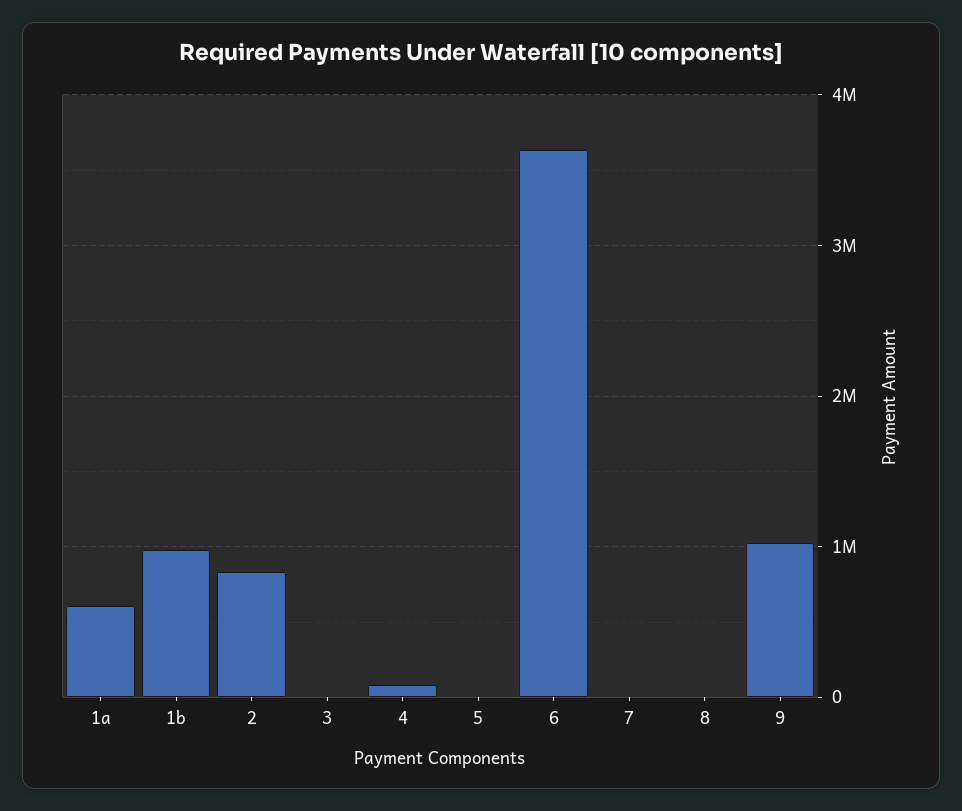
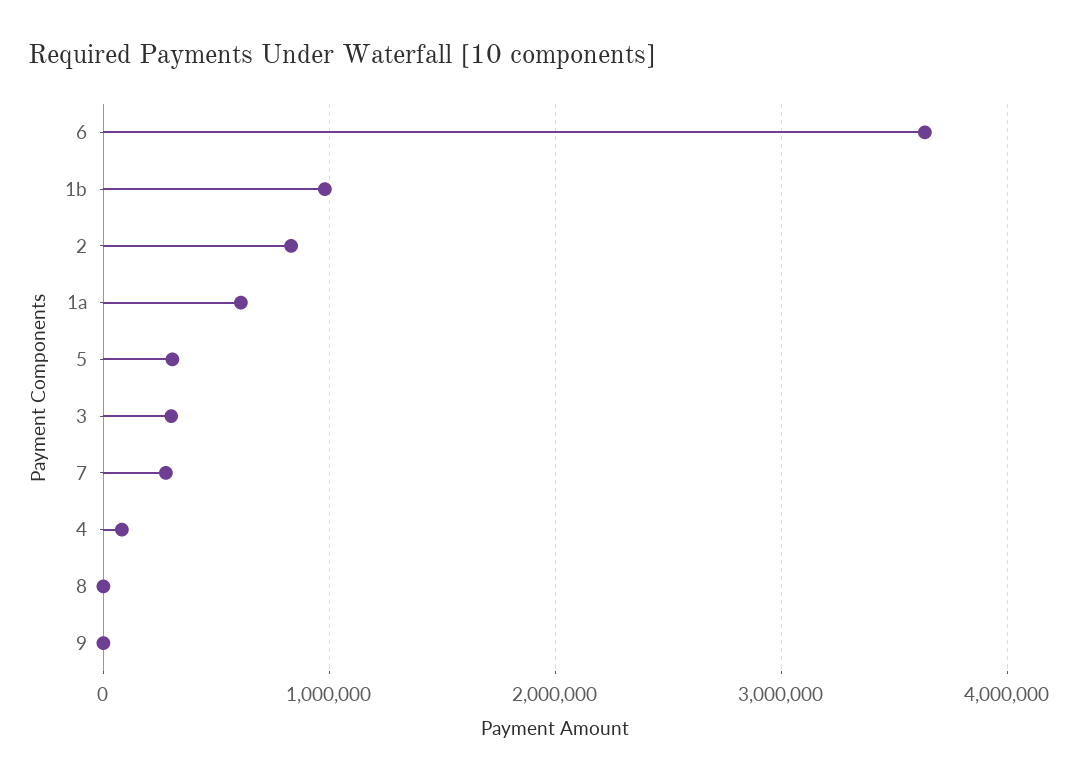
3: 0 -> 300000
5: 0 -> 300000
7: 0 -> 300000
9: 1000000 -> 0

